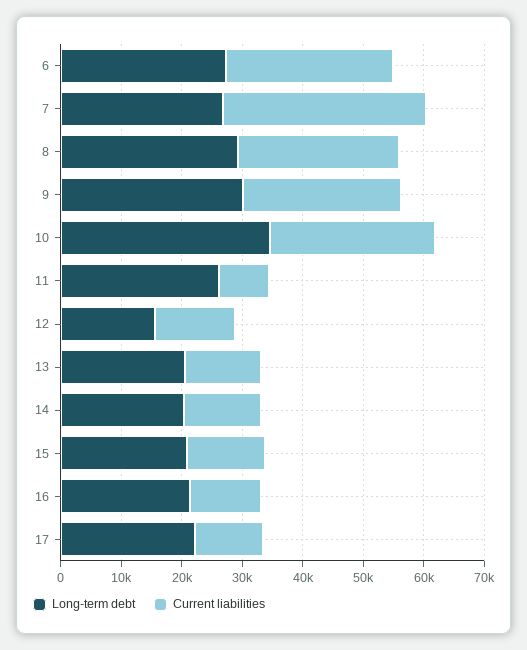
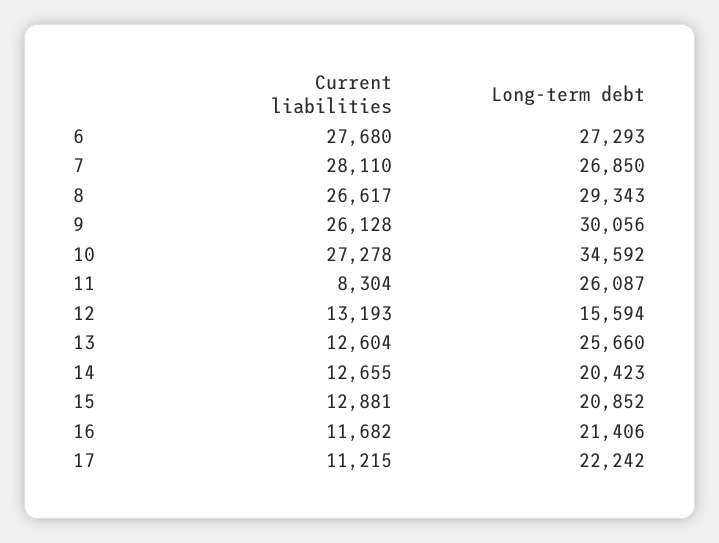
Current liabilities, 7: 34000 -> 28110
Long-term debt, 13: 20000 -> 25660

